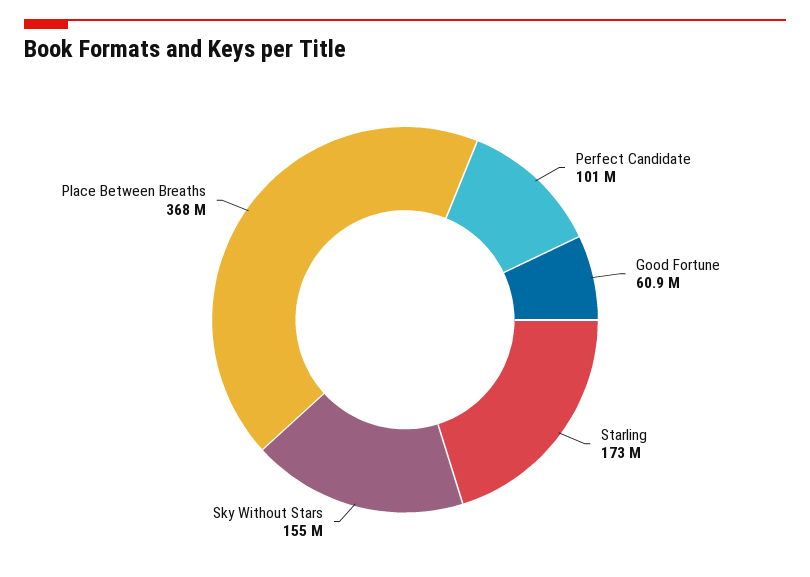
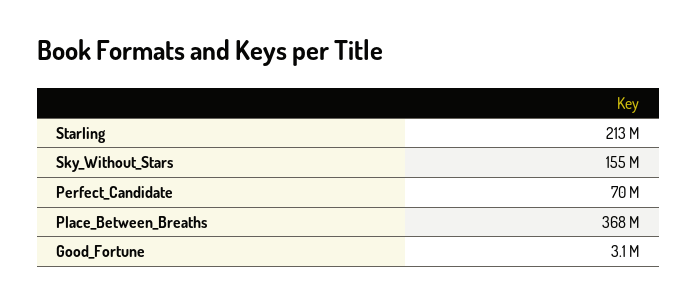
Perfect Candidate: 101000000 -> 70000000
Good Fortune: 60900000 -> 3100000
Starling: 173000000 -> 213000000

